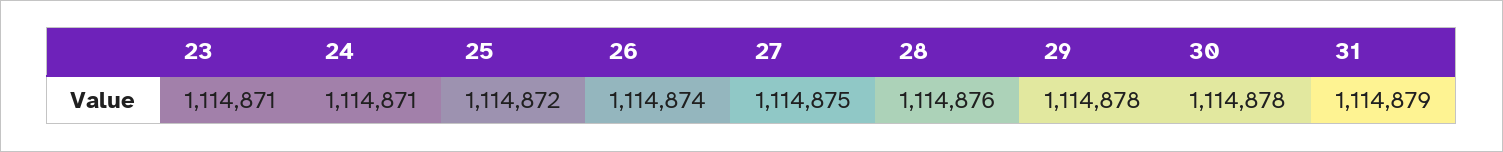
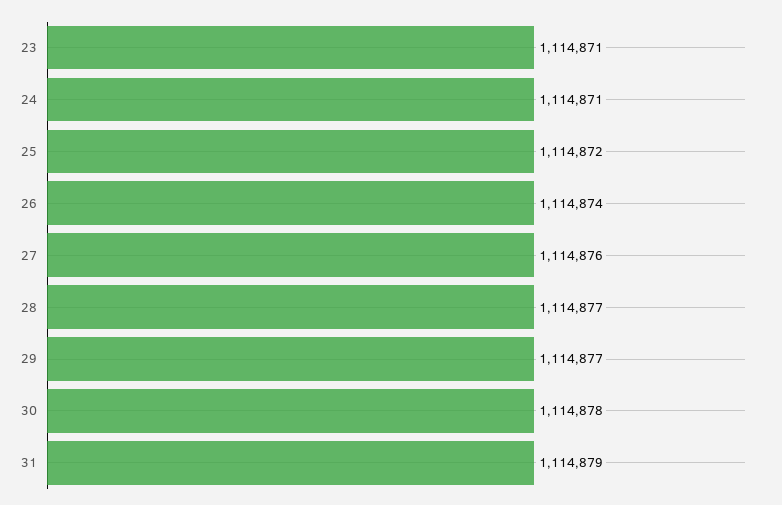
27: 1114875 -> 1114876
28: 1114876 -> 1114877
29: 1114878 -> 1114877

